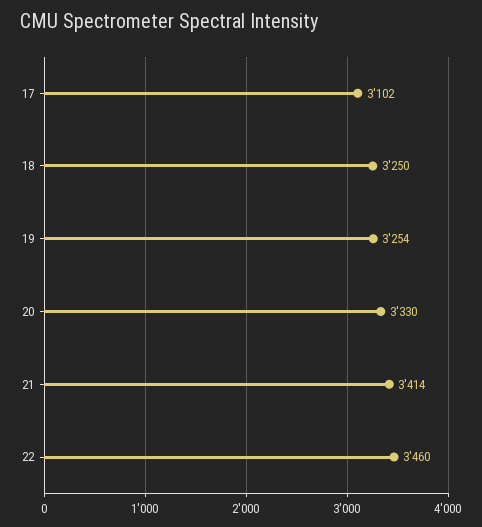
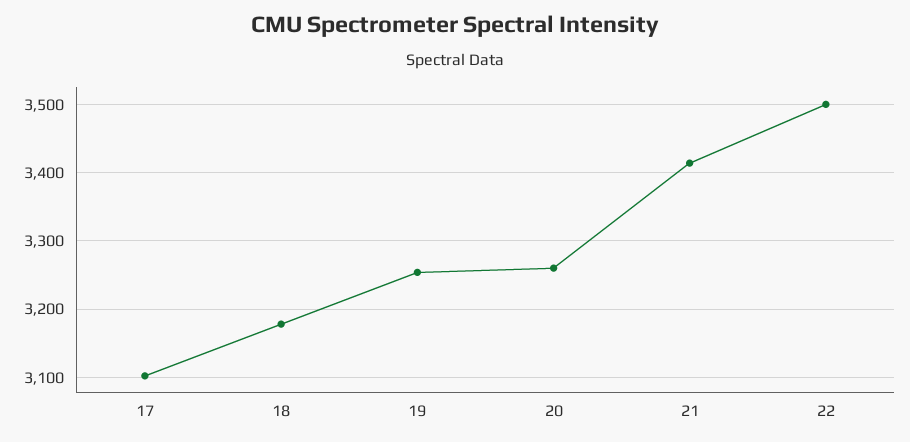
18: 3250 -> 3180
20: 3330 -> 3260
22: 3460 -> 3500

